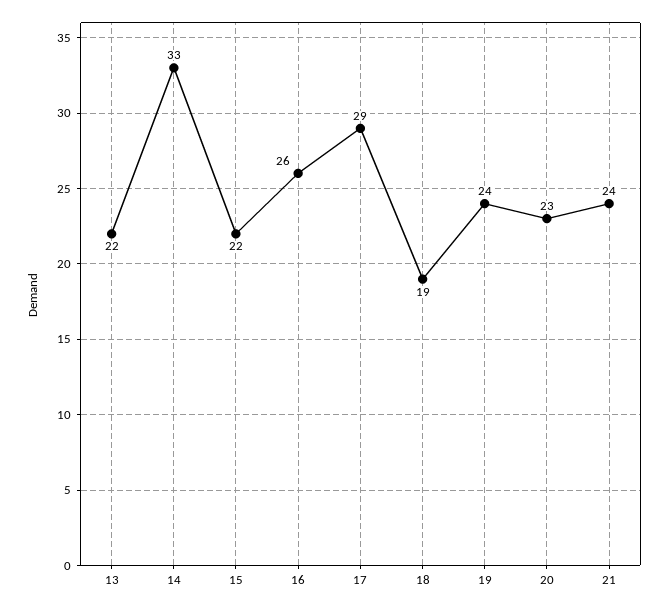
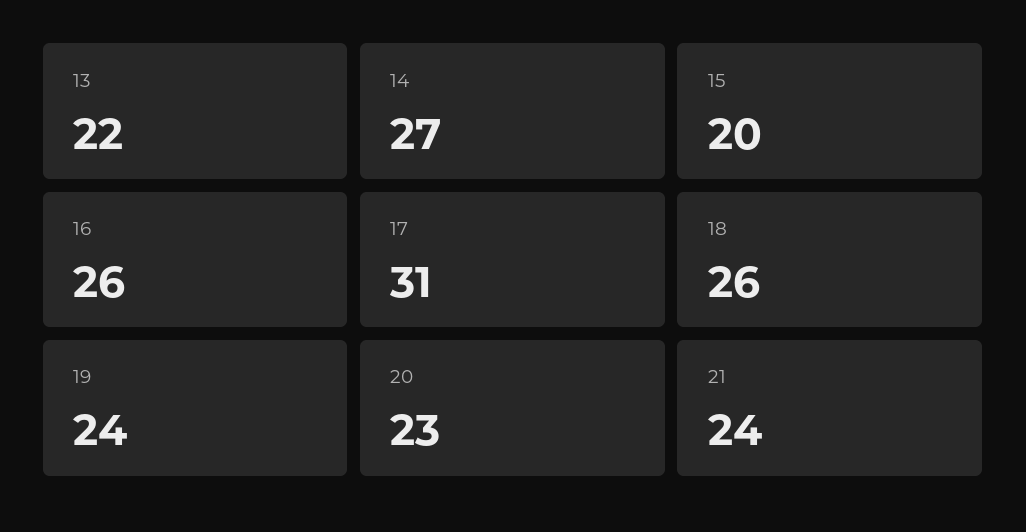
14: 33 -> 27
15: 22 -> 20
17: 29 -> 31
18: 19 -> 26

